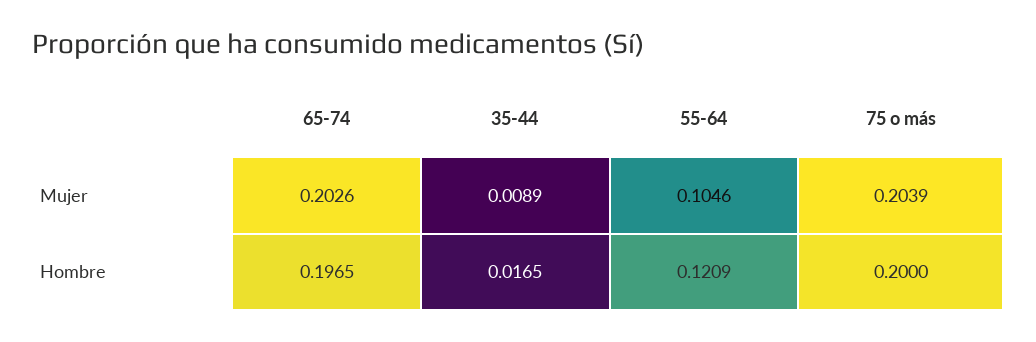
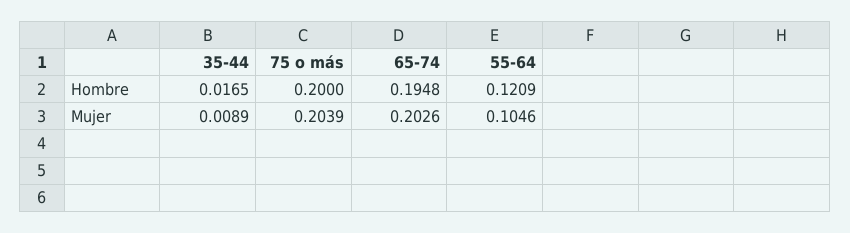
65-74, Hombre: 0.1965 -> 0.1948

